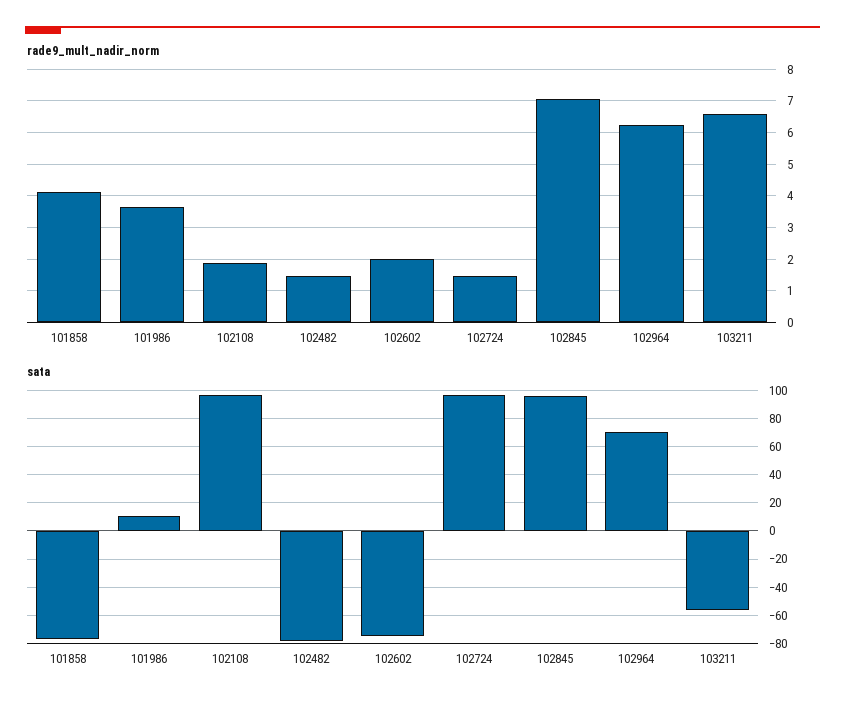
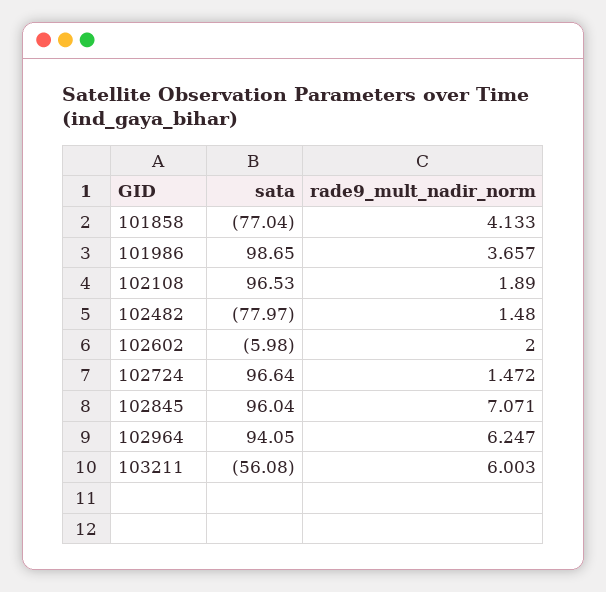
rade9_mult_nadir_norm, 103211: 6.6 -> 6.003
sata, 101986: 10 -> 98.65
sata, 102602: -75 -> -5.98
sata, 102964: 70 -> 94.05

